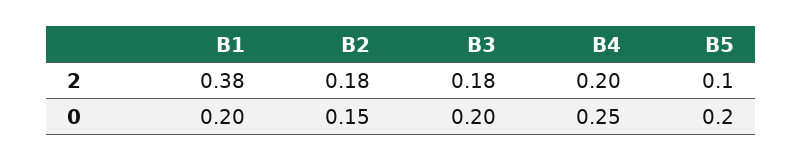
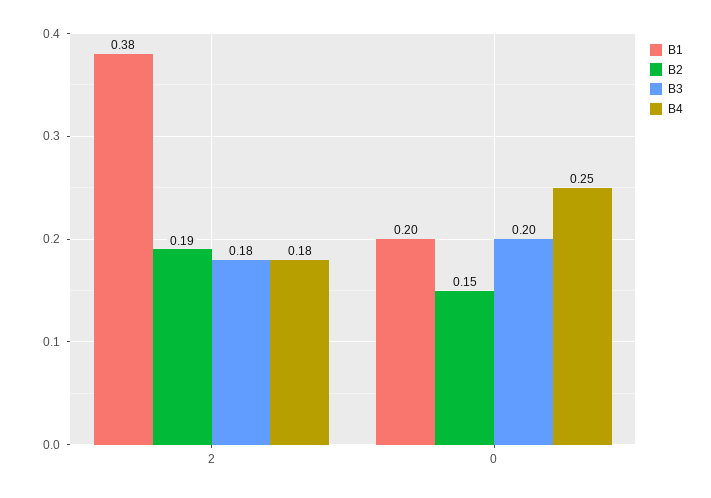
B2, 2: 0.18 -> 0.19
B4, 2: 0.2 -> 0.18
B5, 2: 0.1 -> none
B5, 0: 0.2 -> none

